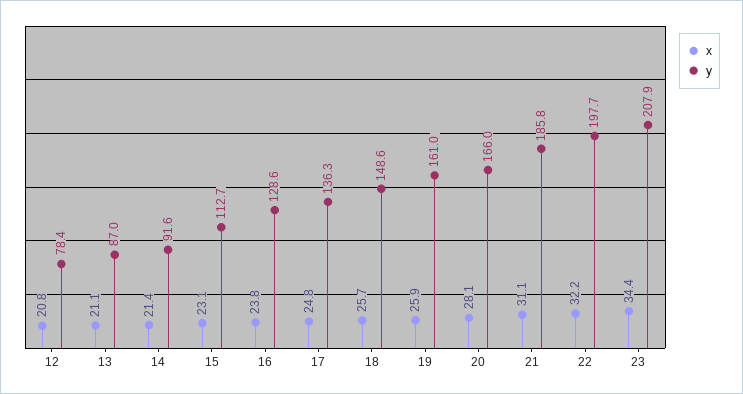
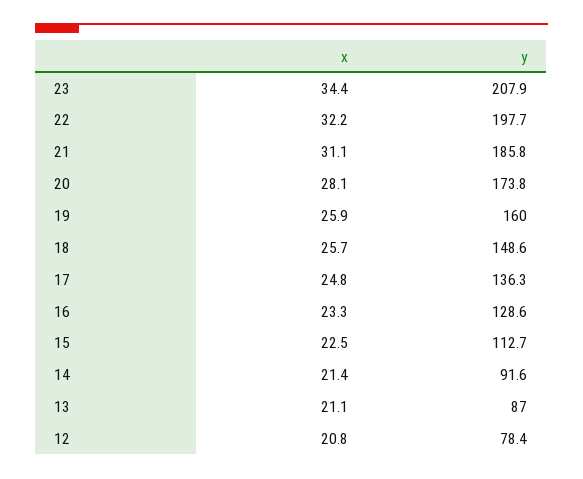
x, 15: 23.1 -> 22.5
x, 16: 23.8 -> 23.3
y, 19: 161 -> 160
y, 20: 166 -> 173.8

